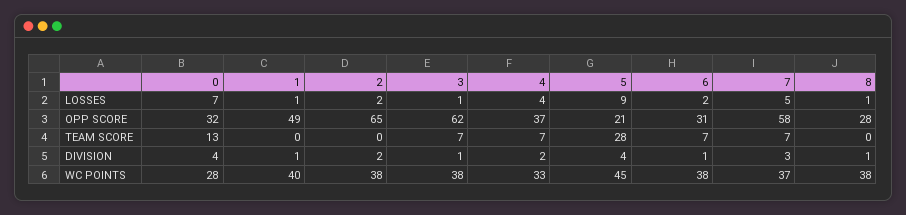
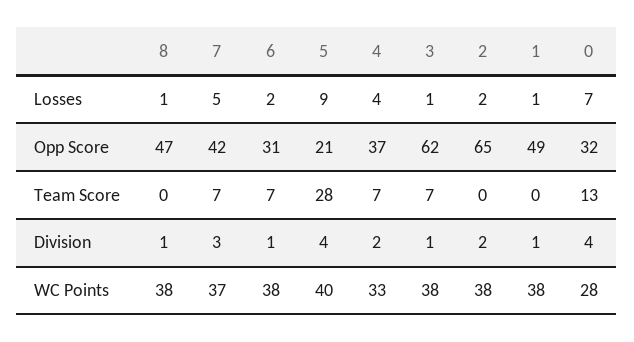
7, OPP SCORE: 58 -> 42
8, OPP SCORE: 28 -> 47
1, WC POINTS: 40 -> 38
5, WC POINTS: 45 -> 40

